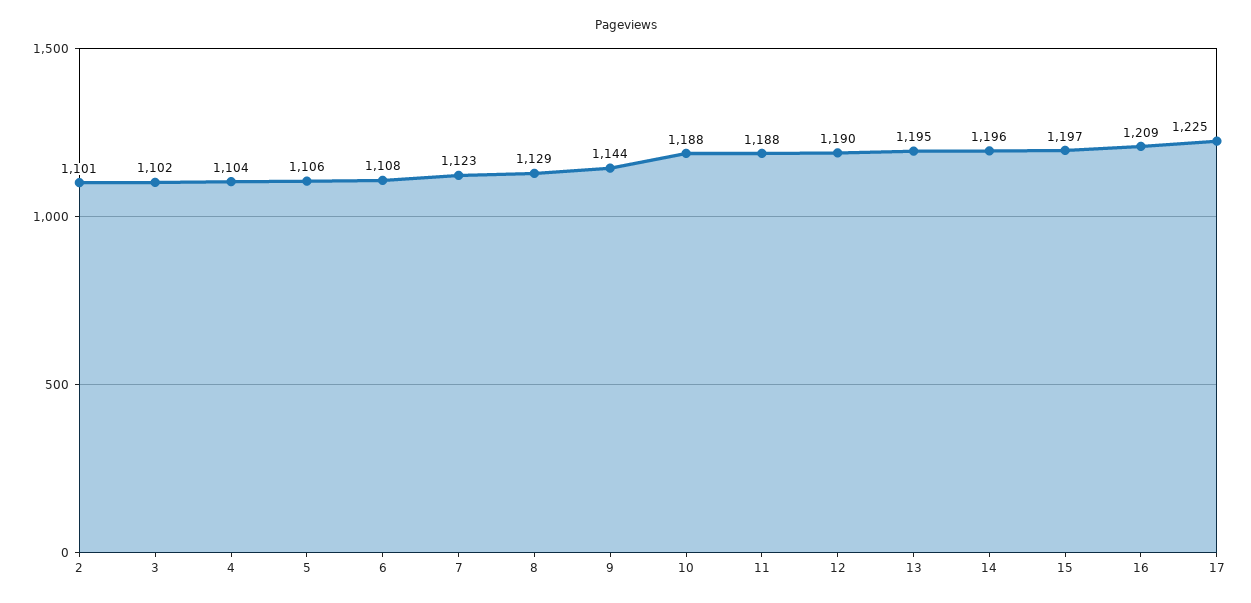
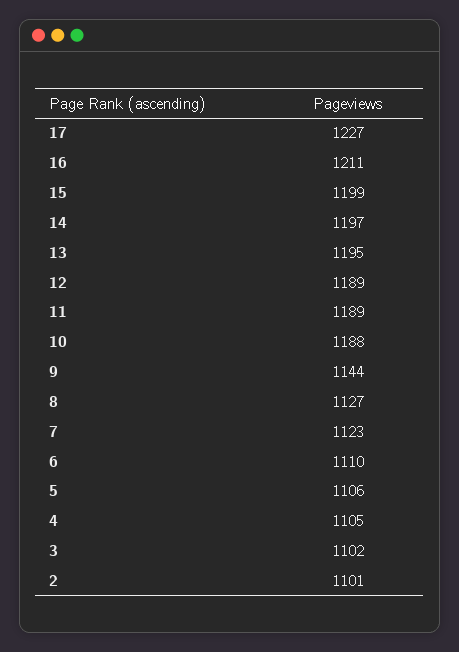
4: 1104 -> 1105
6: 1108 -> 1110
8: 1129 -> 1127
11: 1188 -> 1189
12: 1190 -> 1189
14: 1196 -> 1197
15: 1197 -> 1199
16: 1209 -> 1211
17: 1225 -> 1227

